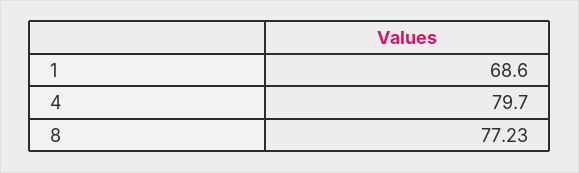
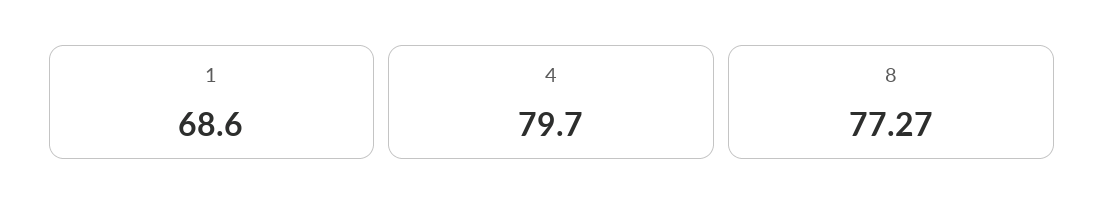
8: 77.23 -> 77.27

